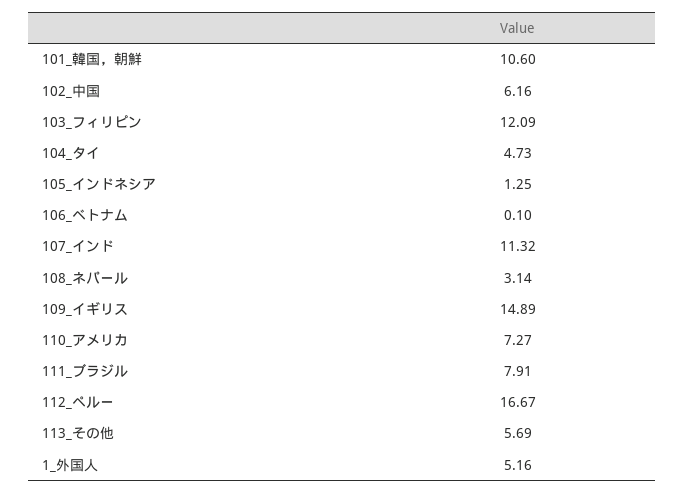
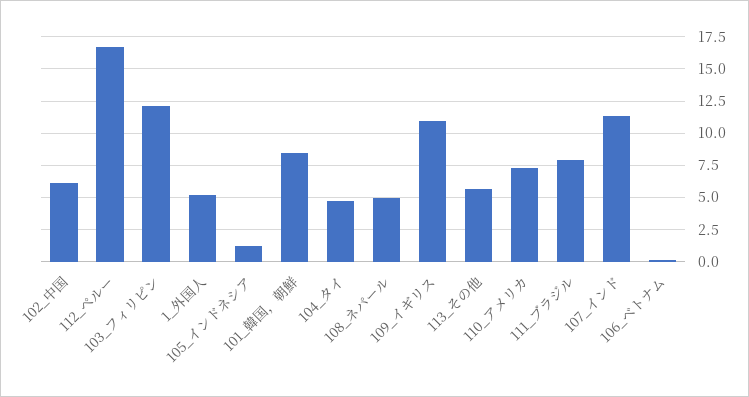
101_韓国，朝鮮: 10.6 -> 8.5
108_ネパール: 3.14 -> 5
109_イギリス: 14.89 -> 11

